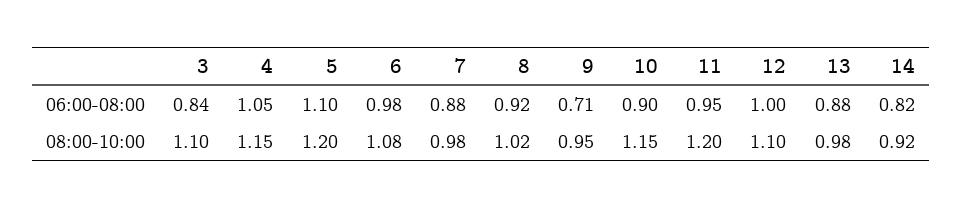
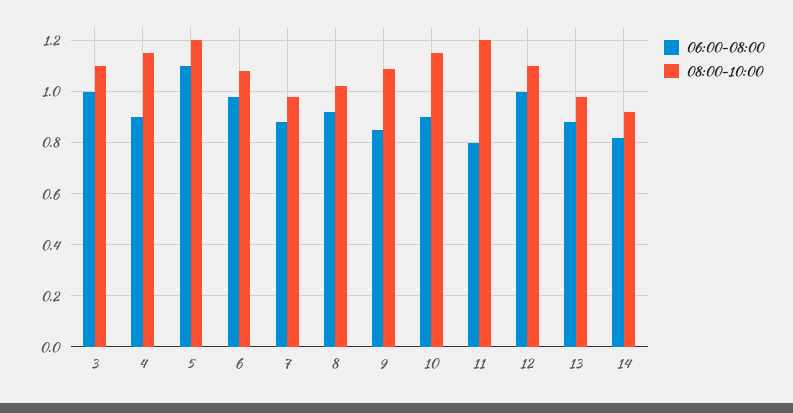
06:00-08:00, 3: 0.84 -> 1
06:00-08:00, 4: 1.05 -> 0.9
06:00-08:00, 9: 0.71 -> 0.85
06:00-08:00, 11: 0.95 -> 0.8
08:00-10:00, 9: 0.95 -> 1.1

